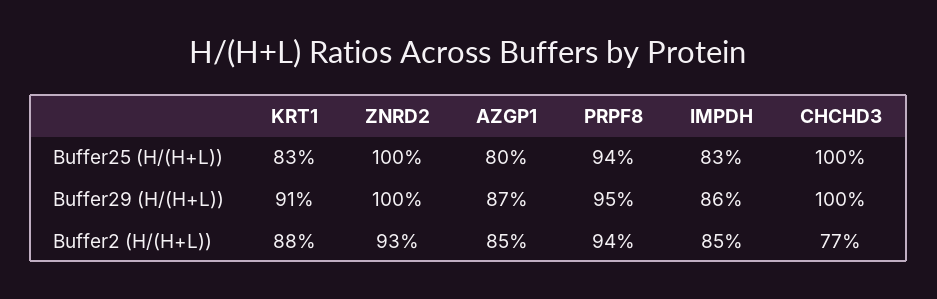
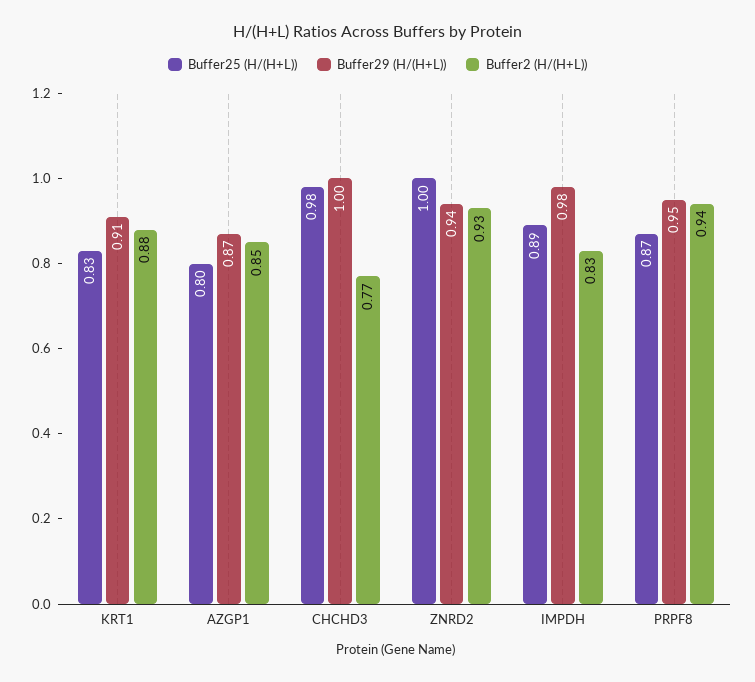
Buffer25 (H/(H+L)), PRPF8: 0.94 -> 0.87
Buffer25 (H/(H+L)), IMPDH: 0.83 -> 0.89
Buffer25 (H/(H+L)), CHCHD3: 1 -> 0.98
Buffer29 (H/(H+L)), ZNRD2: 1 -> 0.94
Buffer29 (H/(H+L)), IMPDH: 0.86 -> 0.98
Buffer2 (H/(H+L)), IMPDH: 0.85 -> 0.83

